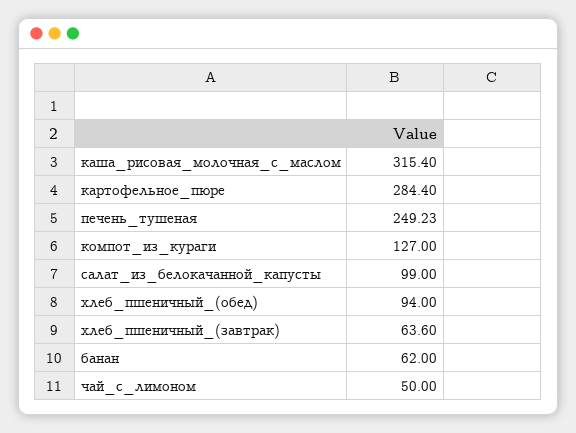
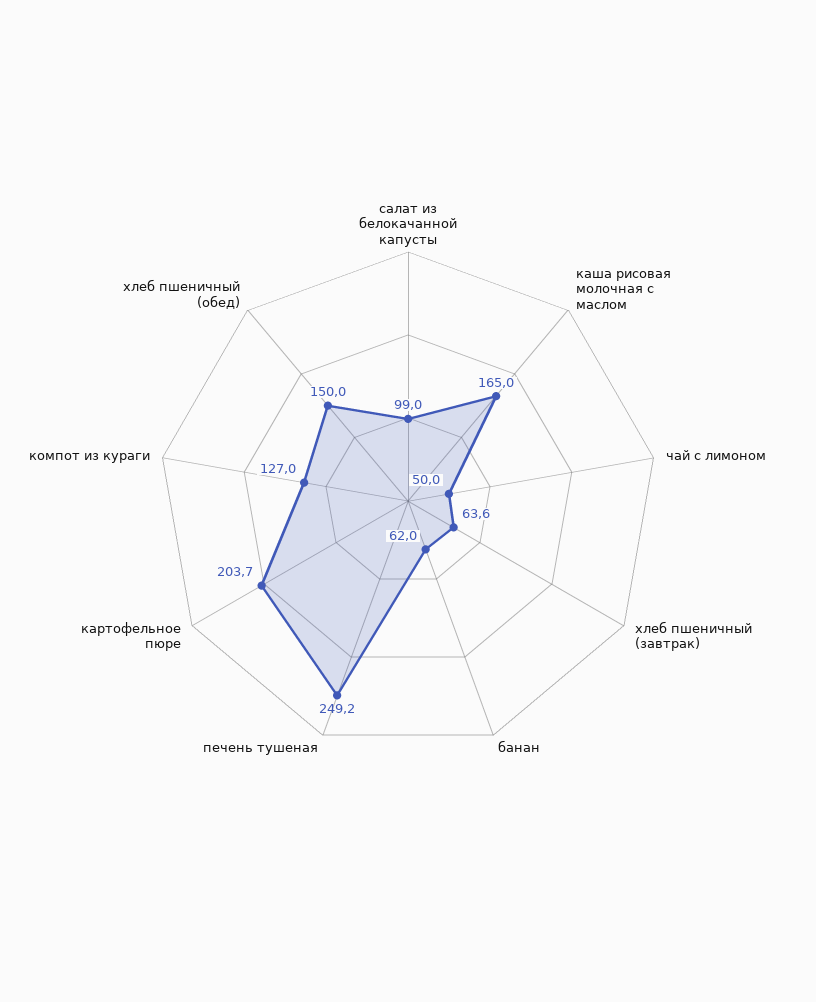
каша_рисовая_молочная_с_маслом: 315.4 -> 165
картофельное_пюре: 284.4 -> 203.7
хлеб_пшеничный_(обед): 94 -> 150

